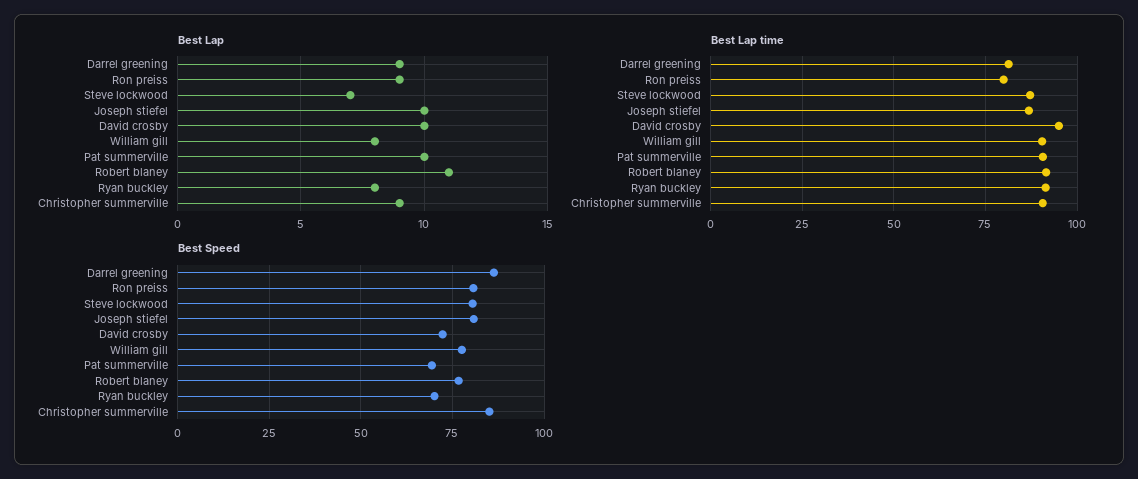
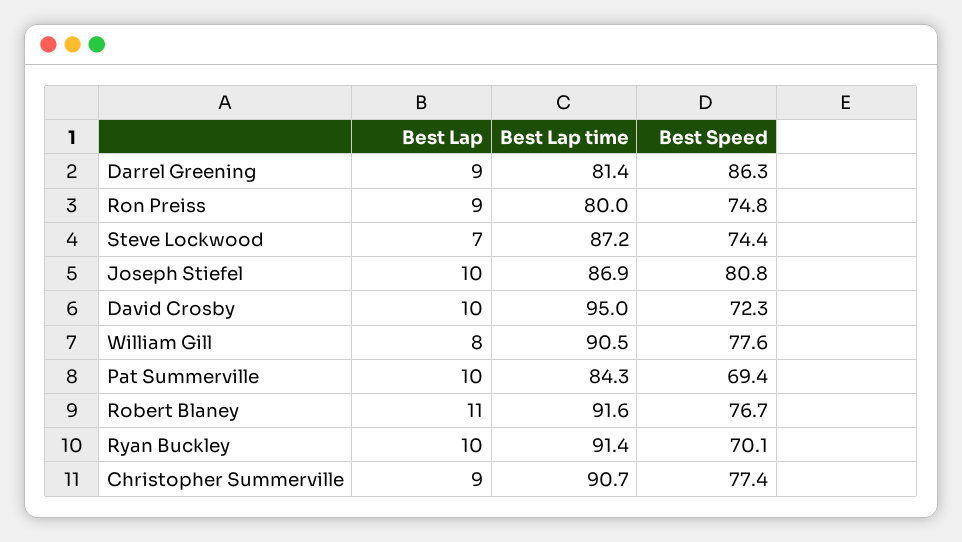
Best Lap, Ryan buckley: 8 -> 10
Best Lap time, Pat summerville: 90 -> 84.3
Best Speed, Ron preiss: 80 -> 74.8
Best Speed, Steve lockwood: 80 -> 74.4
Best Speed, Christopher summerville: 85 -> 77.4

